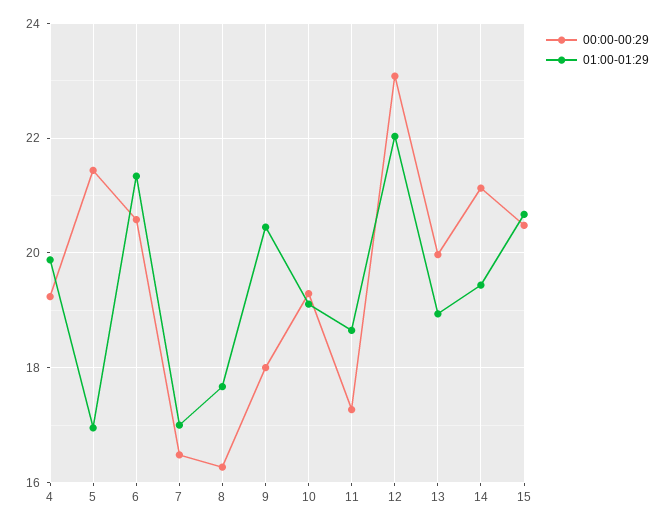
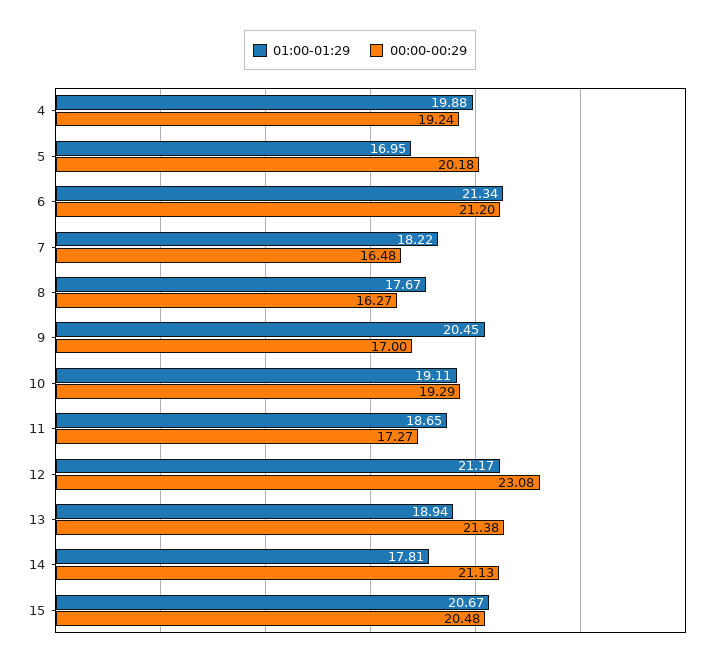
00:00-00:29, 5: 21.4 -> 20.18
00:00-00:29, 6: 20.6 -> 21.2
01:00-01:29, 7: 17 -> 18.22
00:00-00:29, 9: 18 -> 17
01:00-01:29, 12: 22 -> 21.17
00:00-00:29, 13: 20 -> 21.38
01:00-01:29, 14: 19.4 -> 17.81

